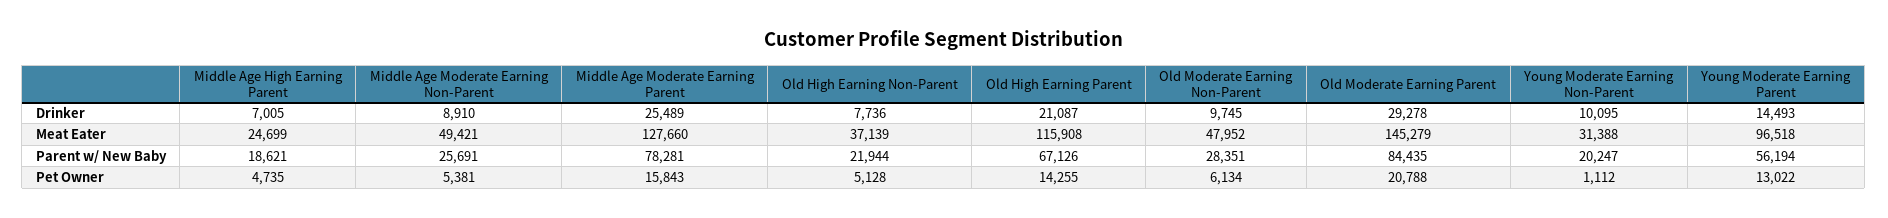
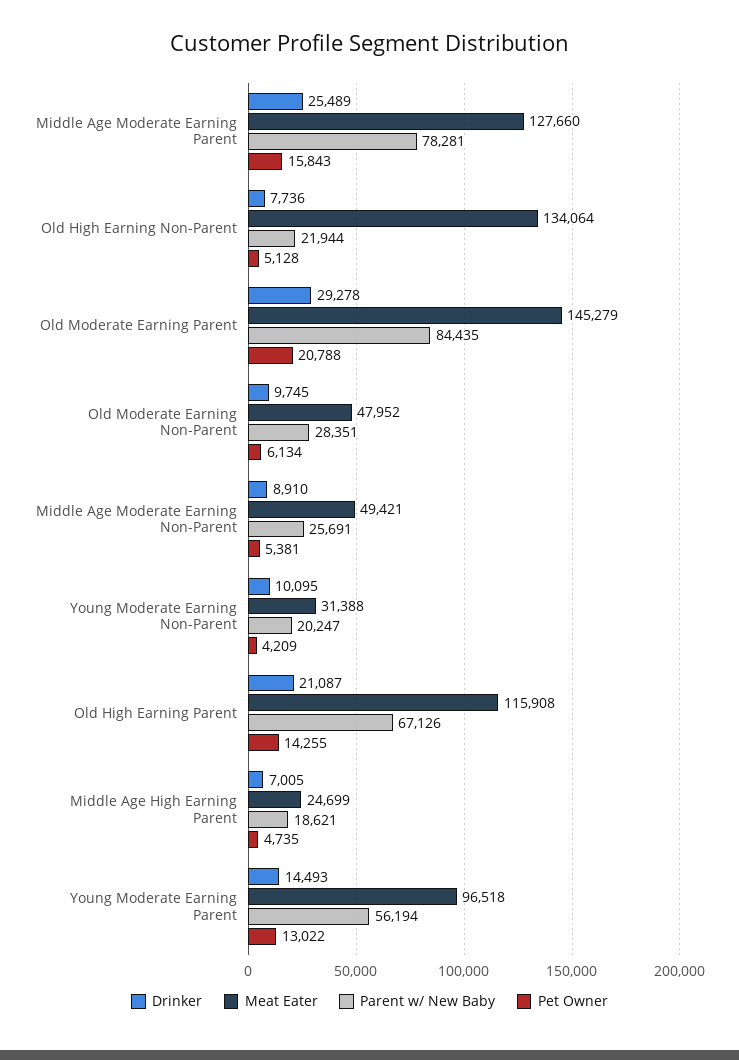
Meat Eater, Old High Earning Non-Parent: 37139 -> 134064
Pet Owner, Young Moderate Earning Non-Parent: 1112 -> 4209

